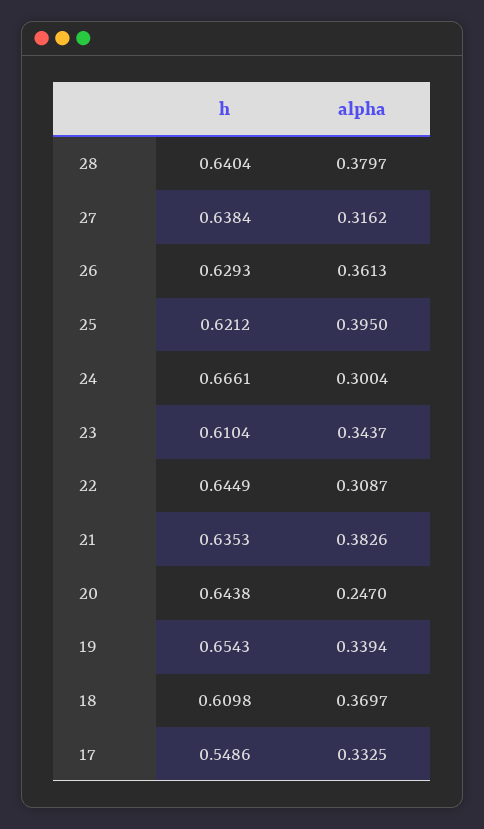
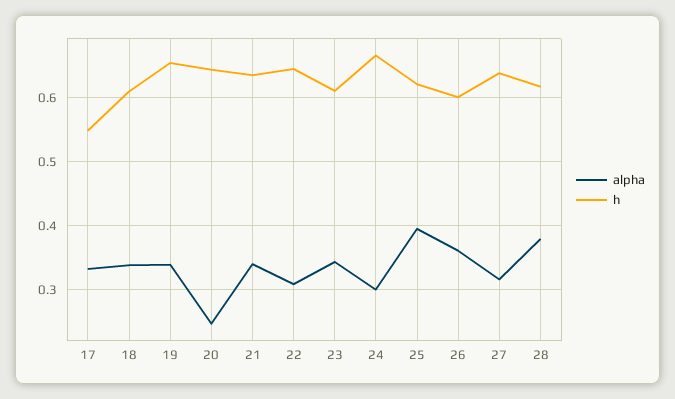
h, 28: 0.6404 -> 0.62
h, 26: 0.6293 -> 0.6
alpha, 21: 0.3826 -> 0.34
alpha, 18: 0.3697 -> 0.34

